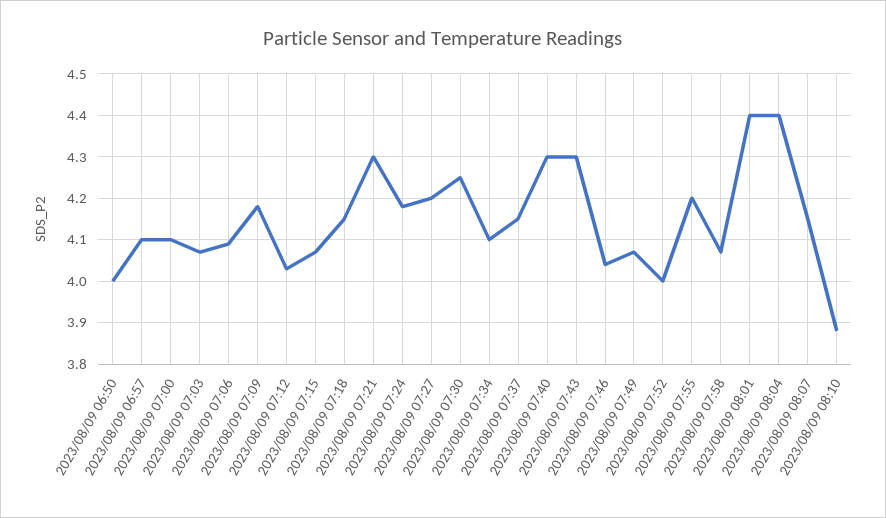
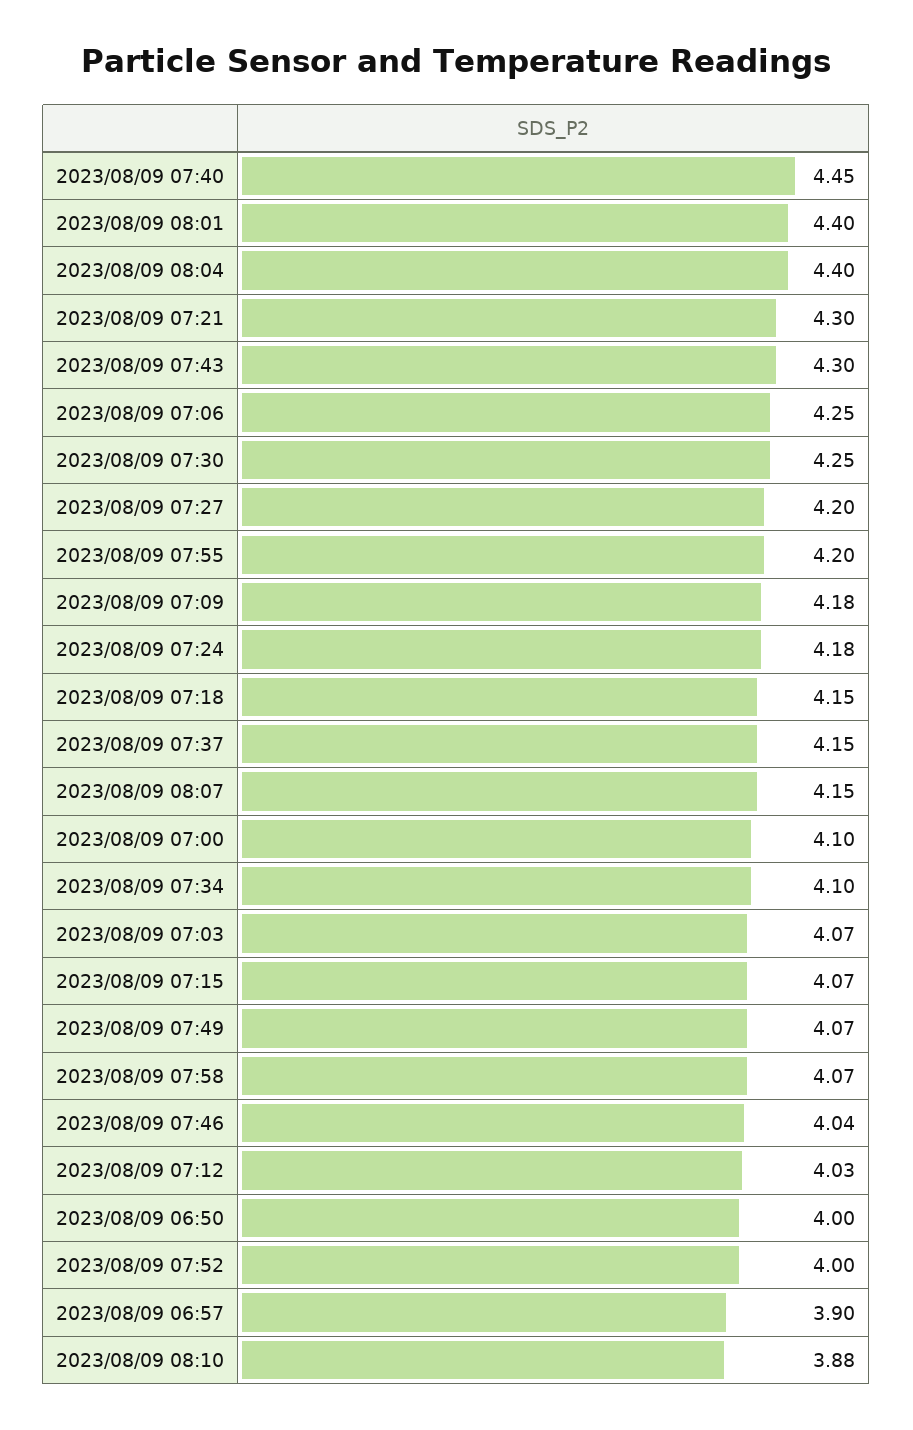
2023/08/09 06:57: 4.1 -> 3.9
2023/08/09 07:06: 4.1 -> 4.25
2023/08/09 07:40: 4.3 -> 4.45

